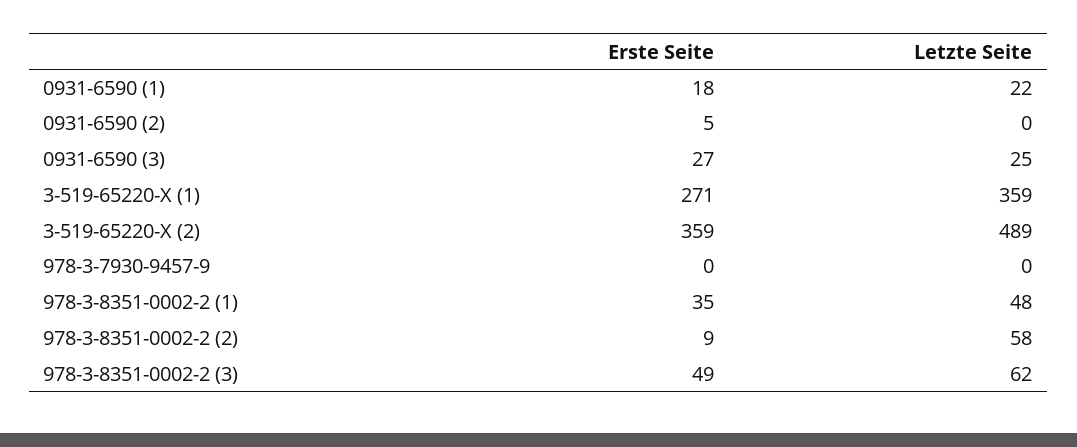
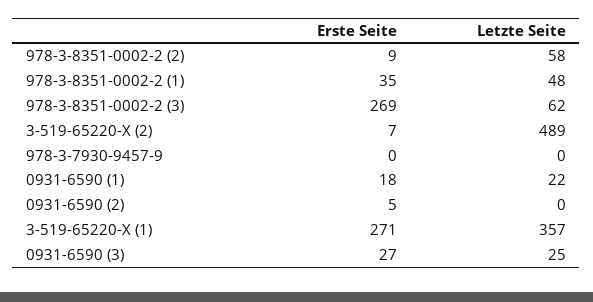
Letzte Seite, 3-519-65220-X (1): 359 -> 357
Erste Seite, 3-519-65220-X (2): 359 -> 7
Erste Seite, 978-3-8351-0002-2 (3): 49 -> 269

